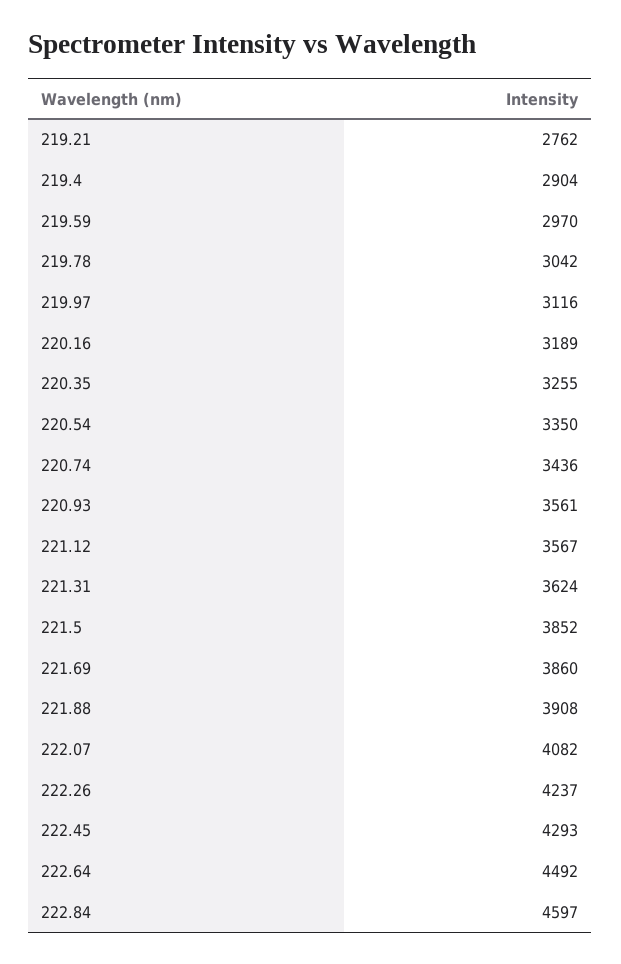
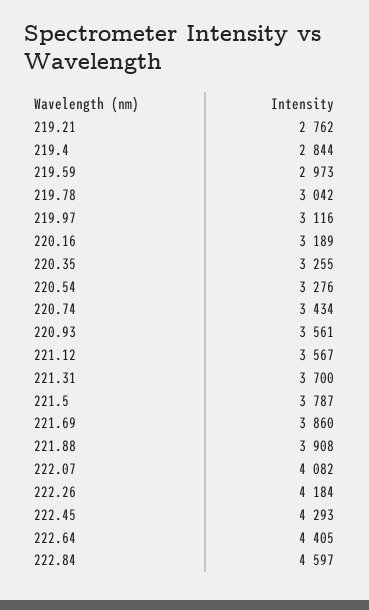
219.4: 2904 -> 2844
219.59: 2970 -> 2973
220.54: 3350 -> 3276
220.74: 3436 -> 3434
221.31: 3624 -> 3700
221.5: 3852 -> 3787
222.26: 4237 -> 4184
222.64: 4492 -> 4405

